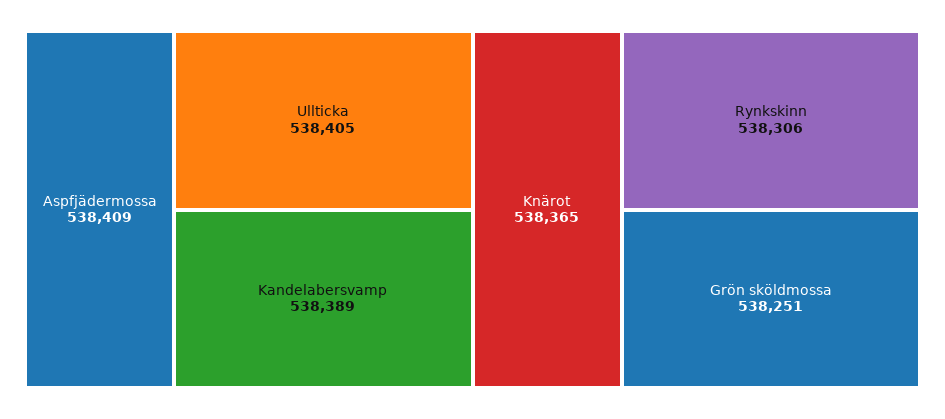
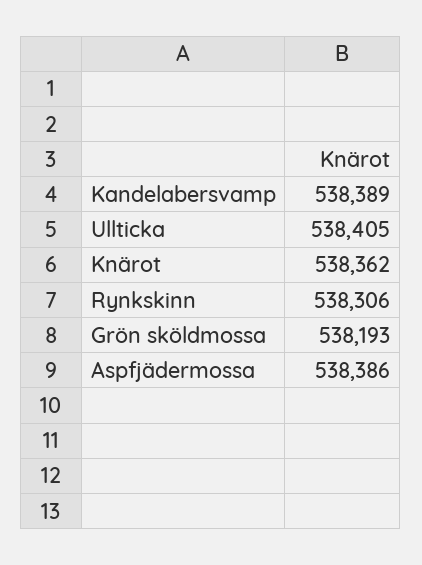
Aspfjädermossa: 538409 -> 538386
Knärot: 538365 -> 538362
Grön sköldmossa: 538251 -> 538193

